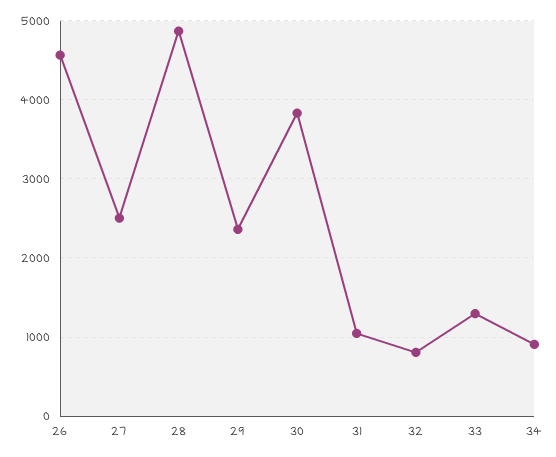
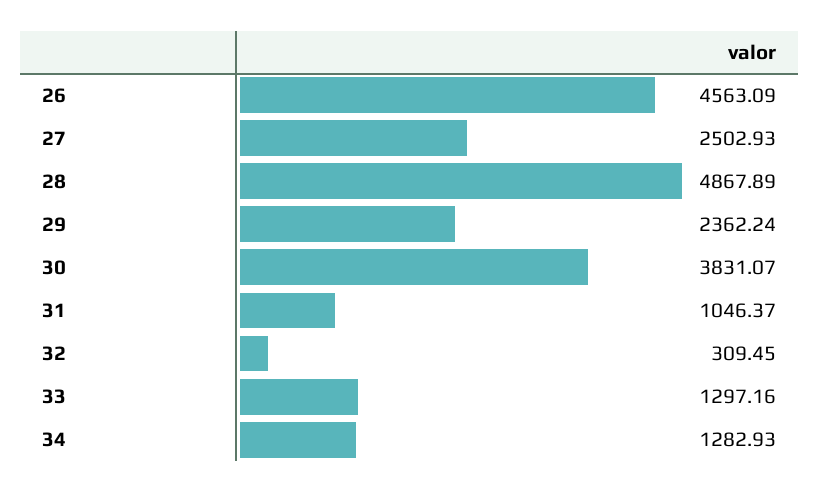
32: 800 -> 309.45
34: 900 -> 1282.93

